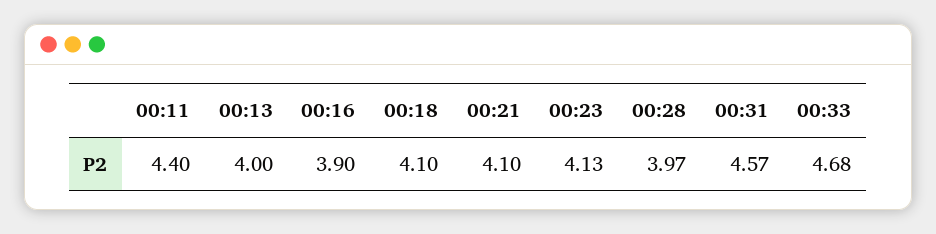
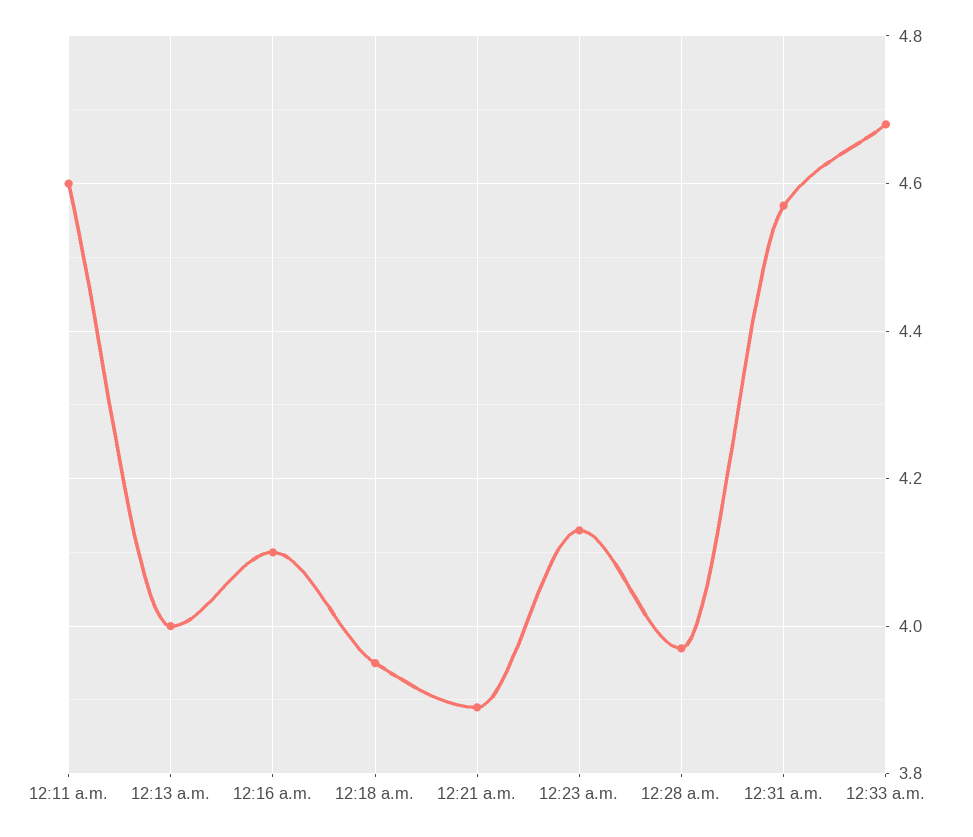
00:11: 4.4 -> 4.6
00:16: 3.9 -> 4.1
00:18: 4.1 -> 3.95
00:21: 4.1 -> 3.9

